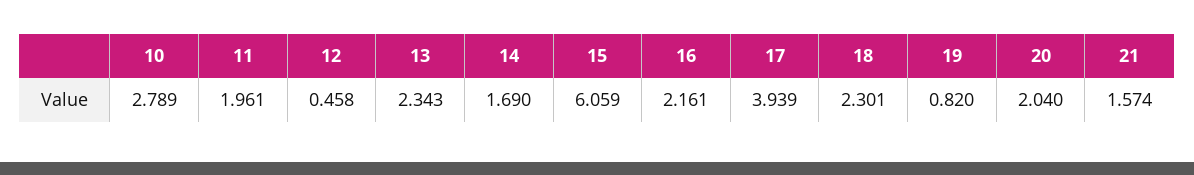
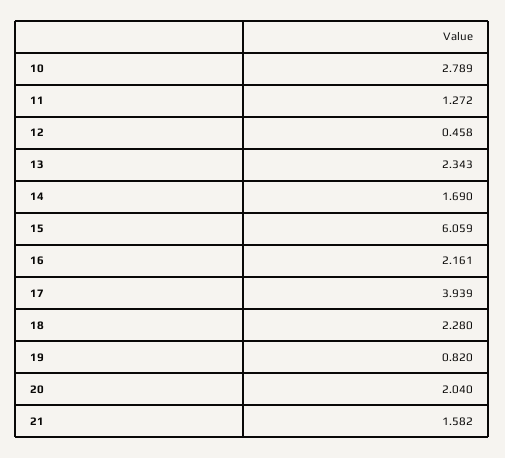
11: 1.961 -> 1.272
18: 2.301 -> 2.28
21: 1.574 -> 1.582

